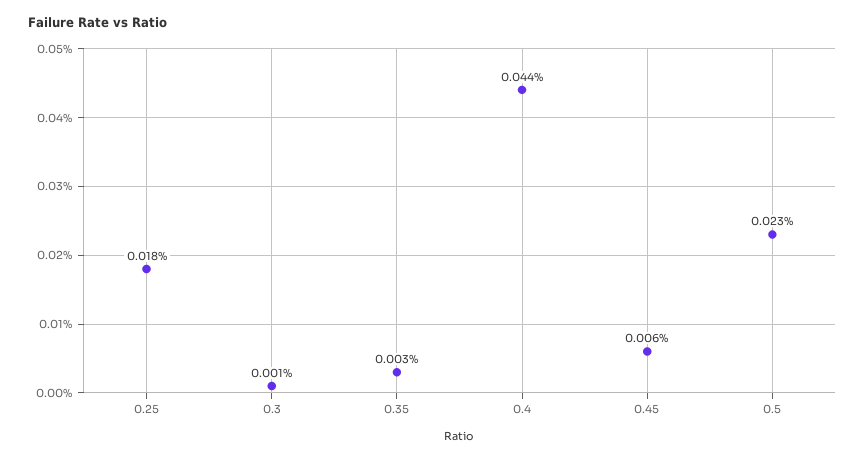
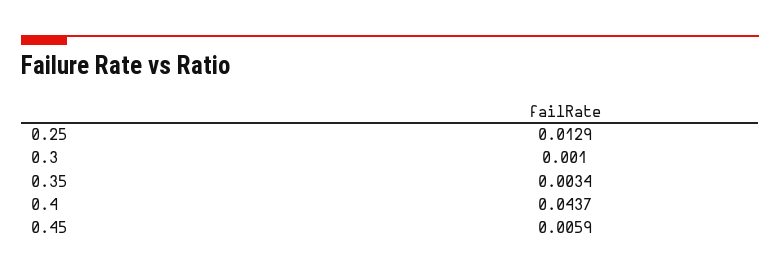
0.25: 0.018 -> 0.0129
0.5: 0.023 -> none

